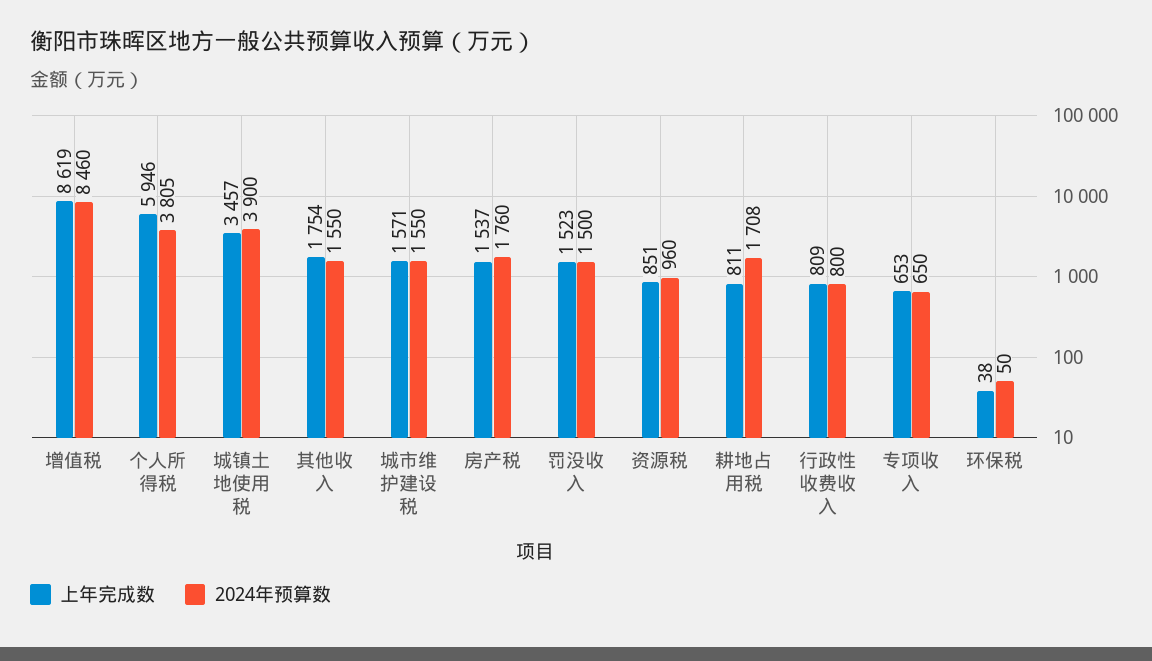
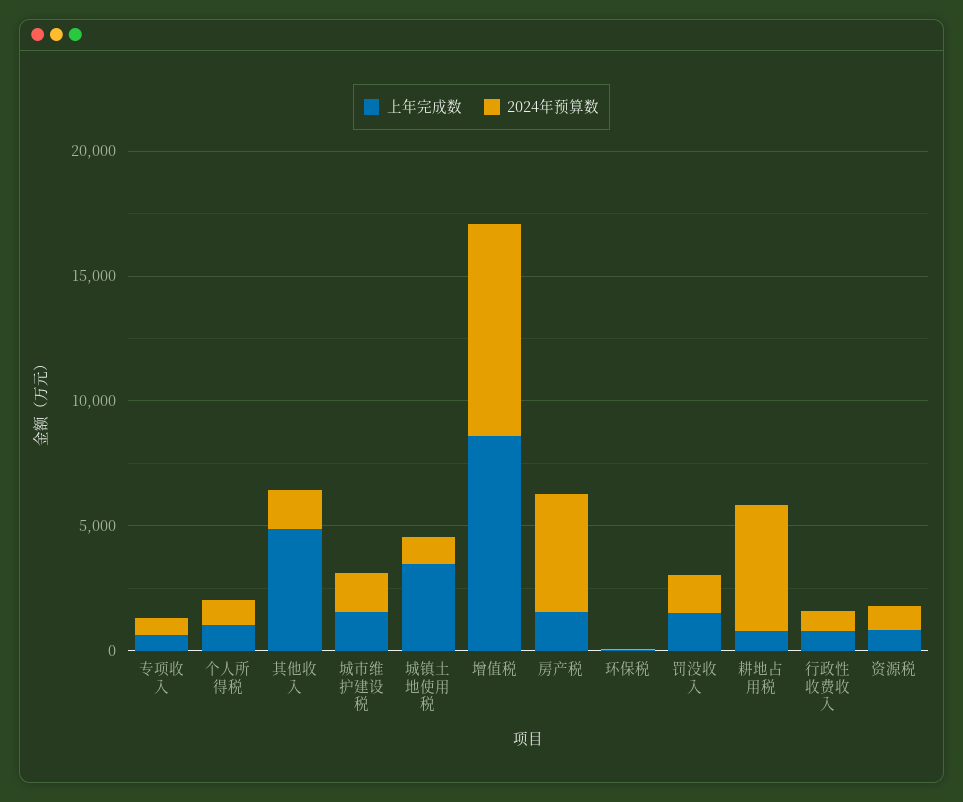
上年完成数, 个人所得税: 5946 -> 1000
2024年预算数, 个人所得税: 3805 -> 1000
2024年预算数, 城镇土地使用税: 3900 -> 1000
上年完成数, 其他收入: 1754 -> 5000
2024年预算数, 房产税: 1760 -> 5000
2024年预算数, 耕地占用税: 1708 -> 5000

